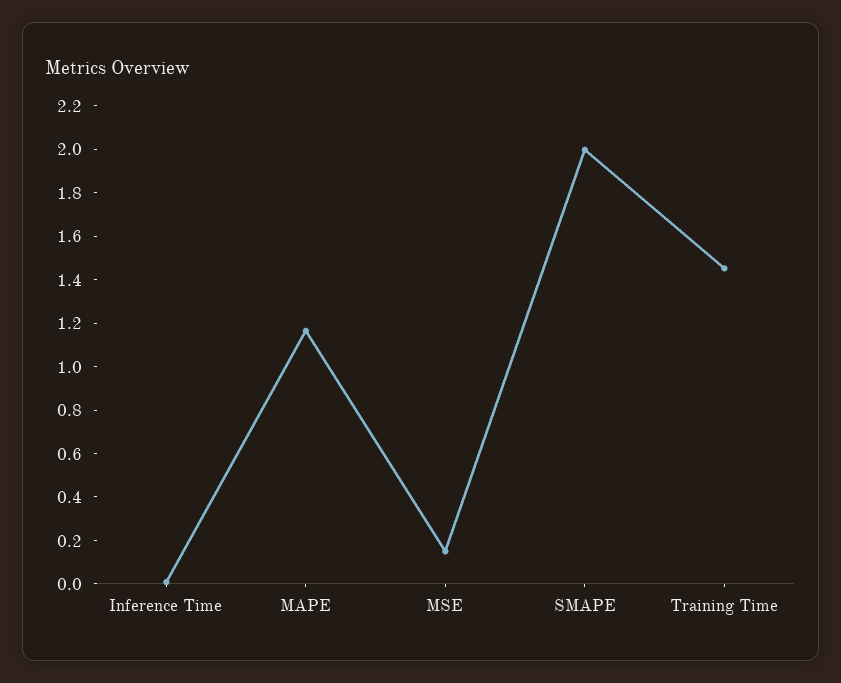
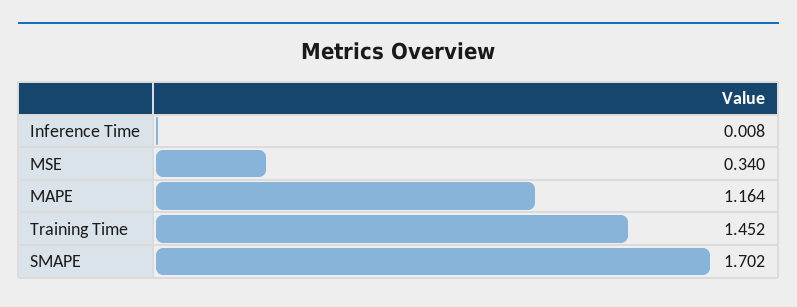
MSE: 0.15 -> 0.34
SMAPE: 2 -> 1.702

